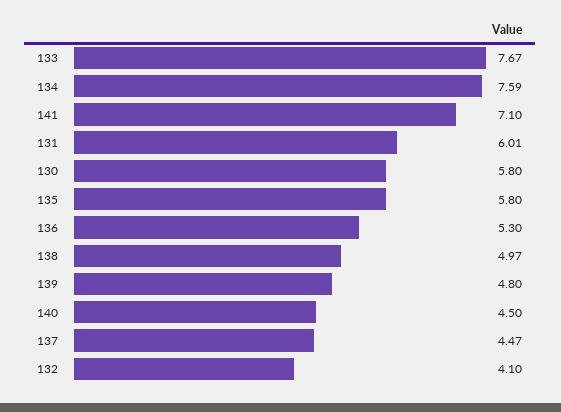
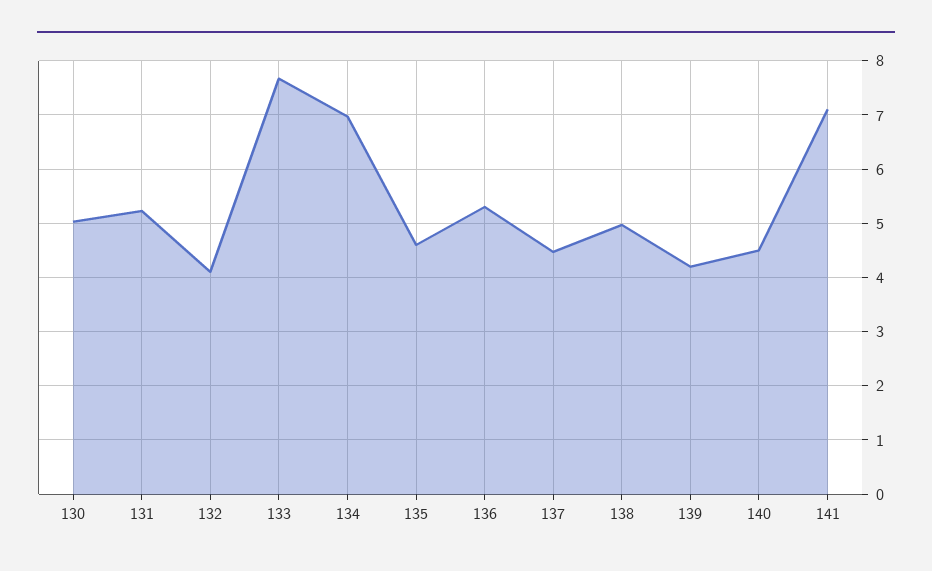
134: 7.59 -> 7
131: 6.01 -> 5.2
130: 5.8 -> 5
135: 5.8 -> 4.6
139: 4.8 -> 4.2

